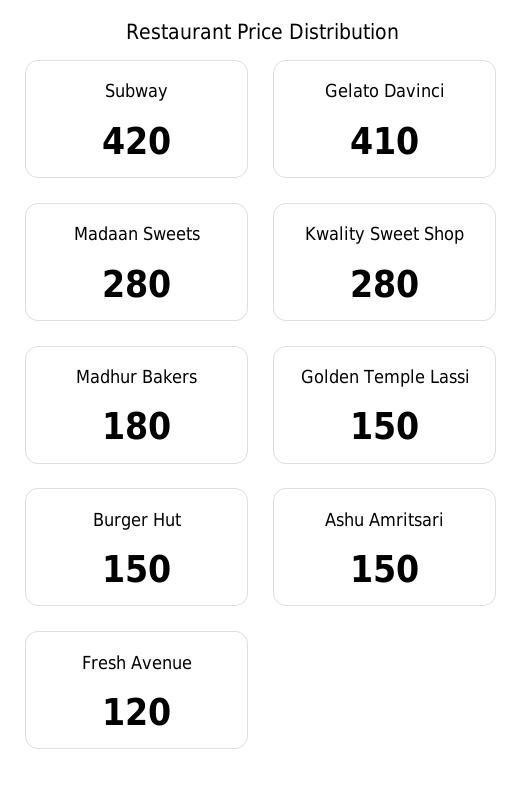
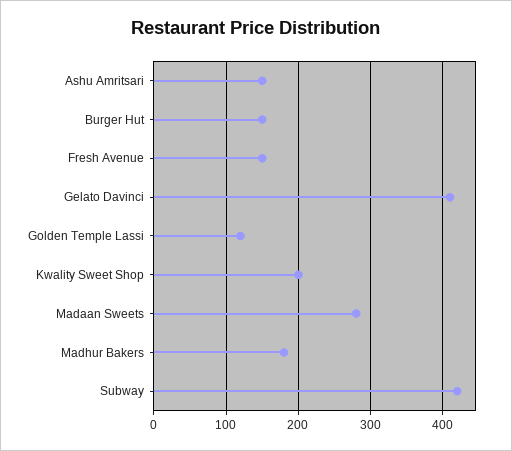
Kwality Sweet Shop: 280 -> 200
Golden Temple Lassi: 150 -> 120
Fresh Avenue: 120 -> 150

